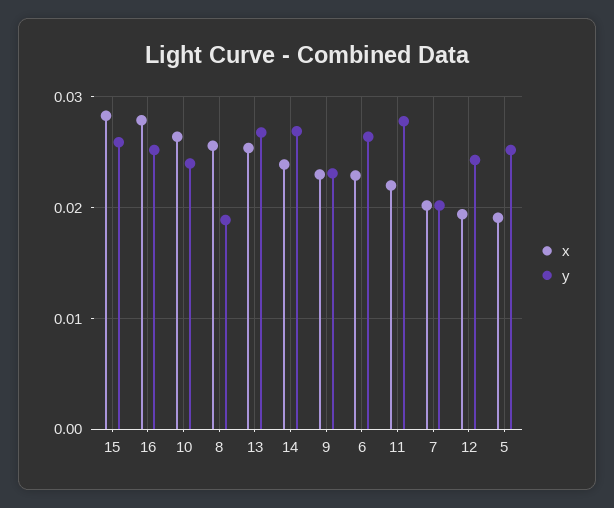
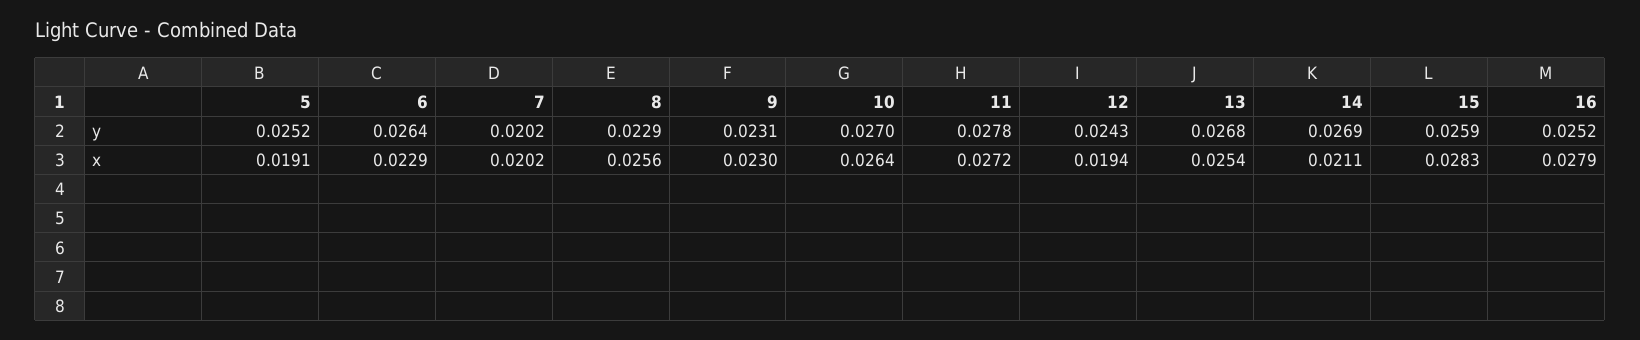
y, 10: 0.024 -> 0.027
y, 8: 0.019 -> 0.0229
x, 14: 0.024 -> 0.0211
x, 11: 0.022 -> 0.0272

